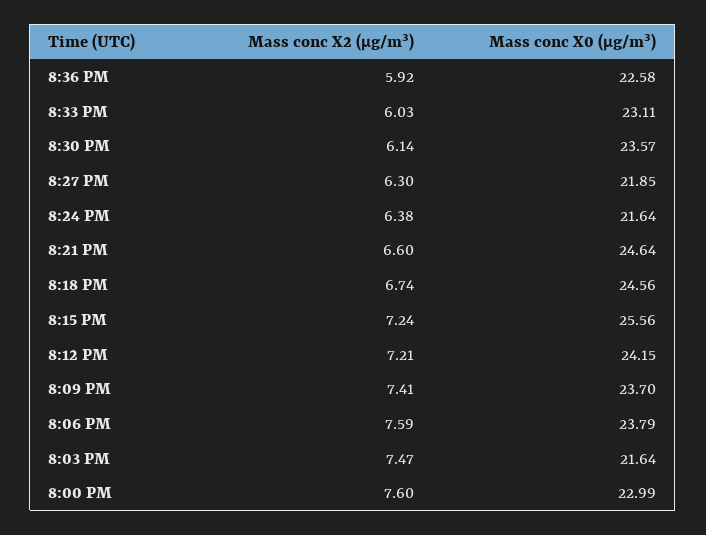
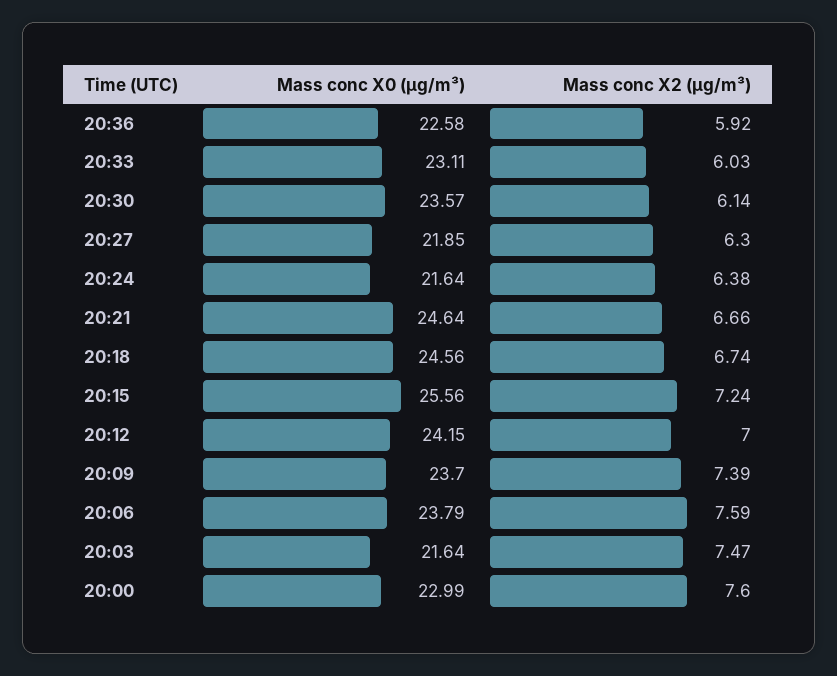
Mass conc X2 (μg/m³), 8:21 PM: 6.6 -> 6.66
Mass conc X2 (μg/m³), 8:12 PM: 7.21 -> 7
Mass conc X2 (μg/m³), 8:09 PM: 7.41 -> 7.39

